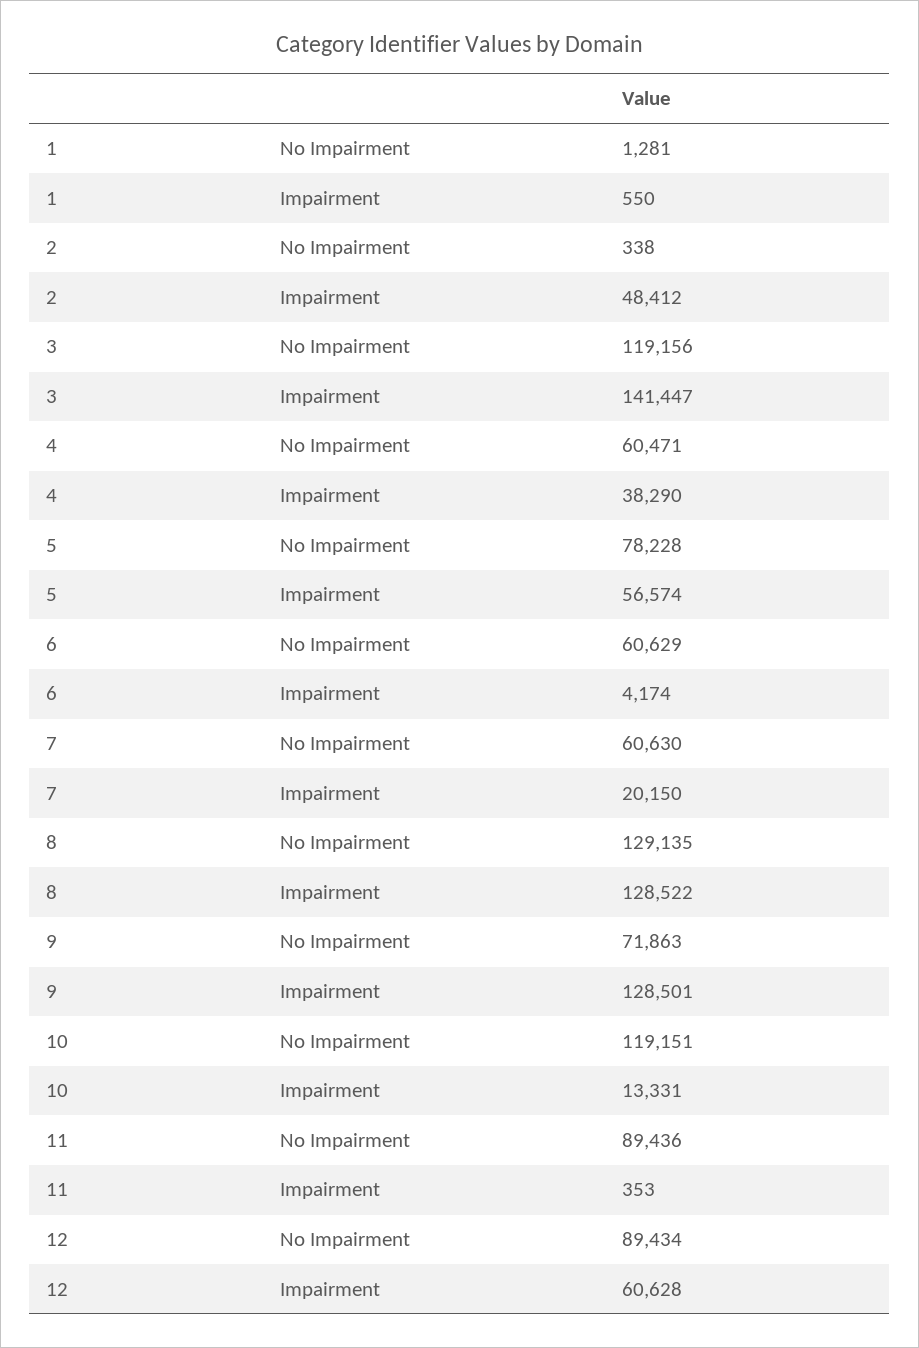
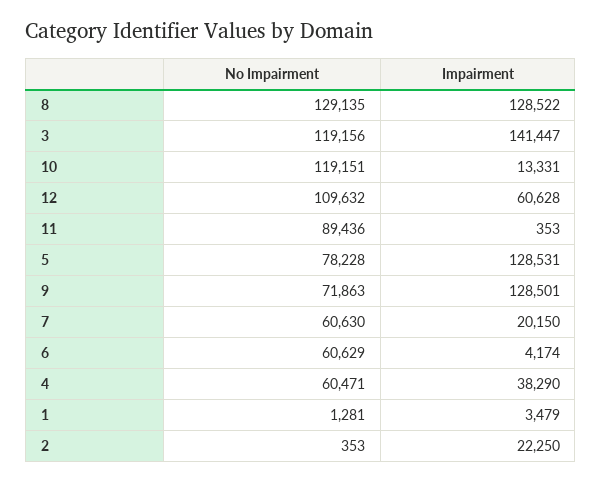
1, Impairment: 550 -> 3479
2, No Impairment: 338 -> 353
2, Impairment: 48412 -> 22250
5, Impairment: 56574 -> 128531
12, No Impairment: 89434 -> 109632

